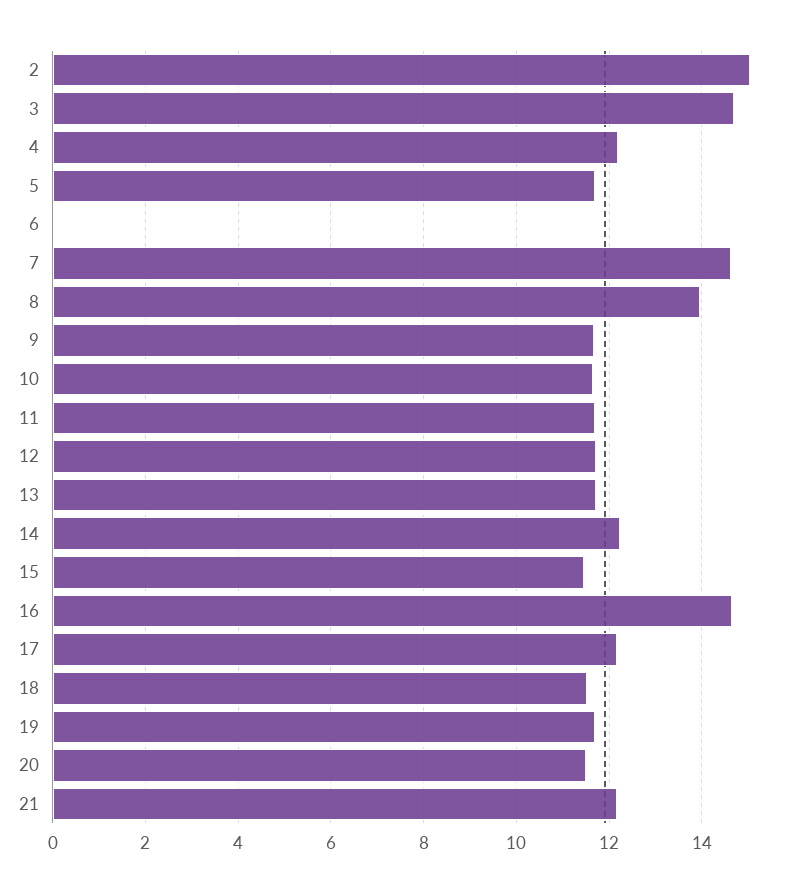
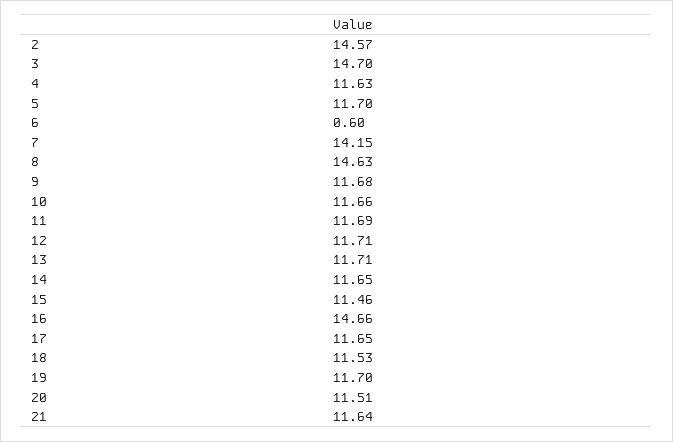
2: 15 -> 14.57
4: 12.2 -> 11.63
6: 0 -> 0.6
7: 14.6 -> 14.15
8: 14 -> 14.63
14: 12.2 -> 11.65
17: 12.2 -> 11.65
21: 12.2 -> 11.64

